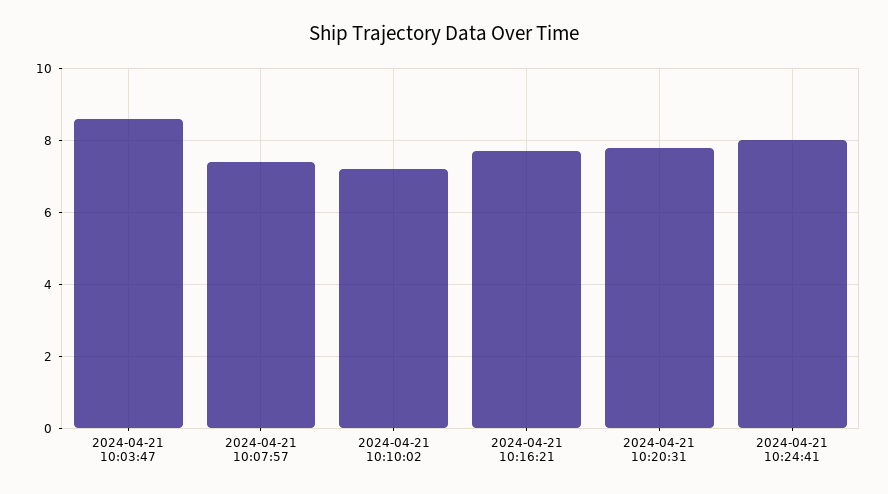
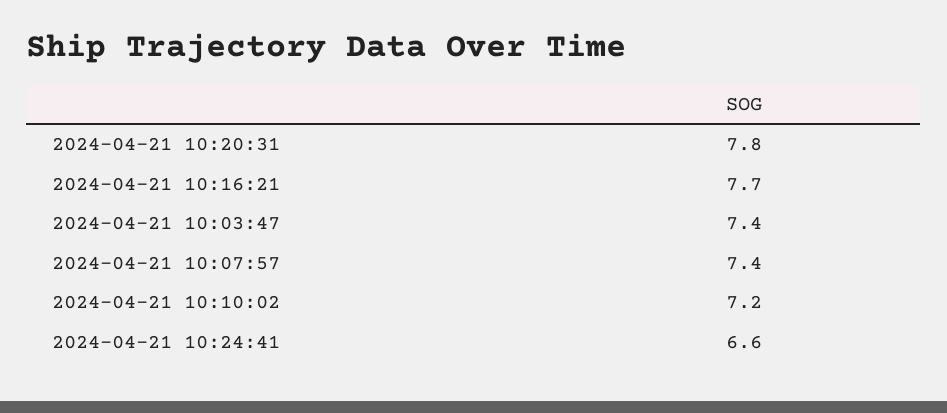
2024-04-21 10:03:47: 8.5 -> 7.4
2024-04-21 10:24:41: 8 -> 6.6

